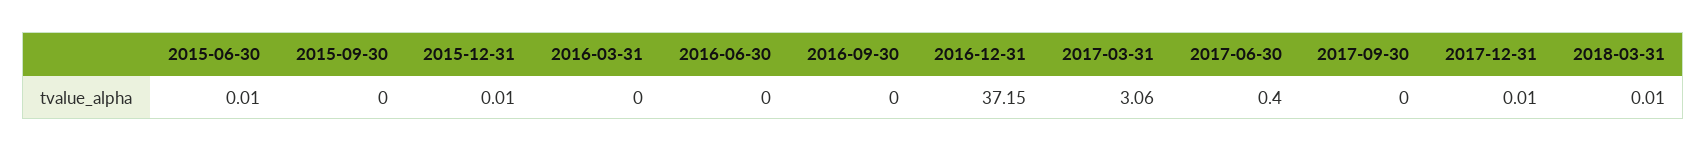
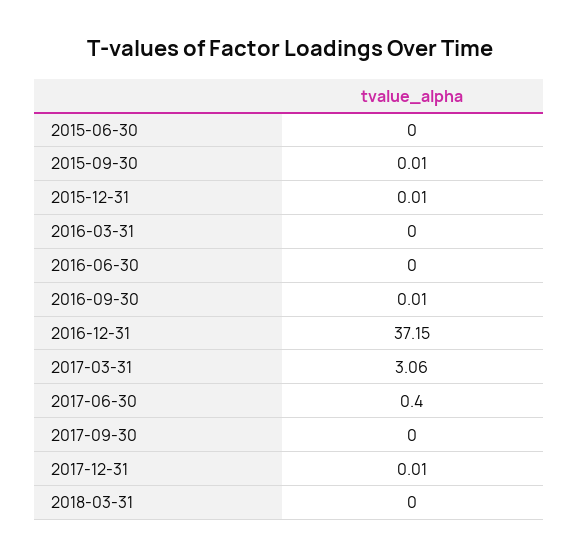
2015-06-30: 0.01 -> 0
2015-09-30: 0 -> 0.01
2016-09-30: 0 -> 0.01
2018-03-31: 0.01 -> 0

